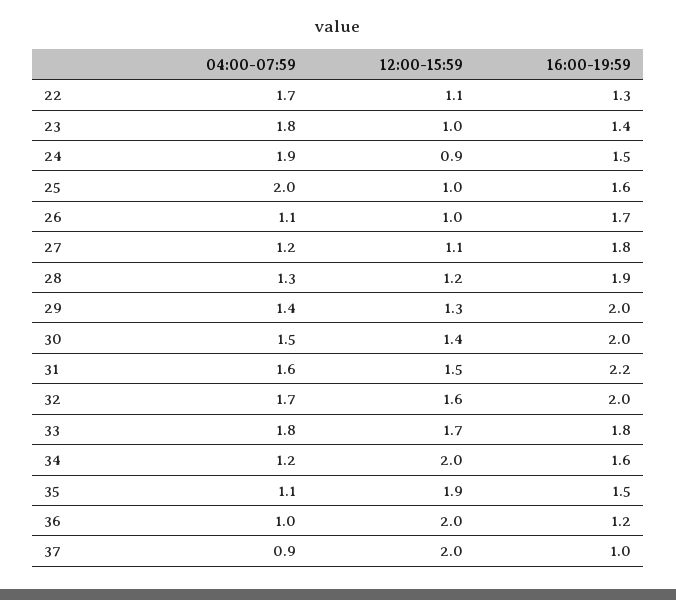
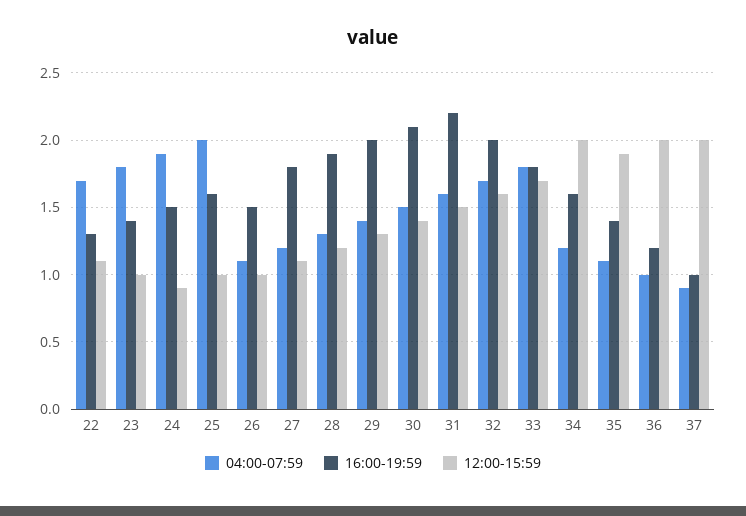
16:00-19:59, 26: 1.7 -> 1.5
16:00-19:59, 30: 2 -> 2.1
16:00-19:59, 35: 1.5 -> 1.4

